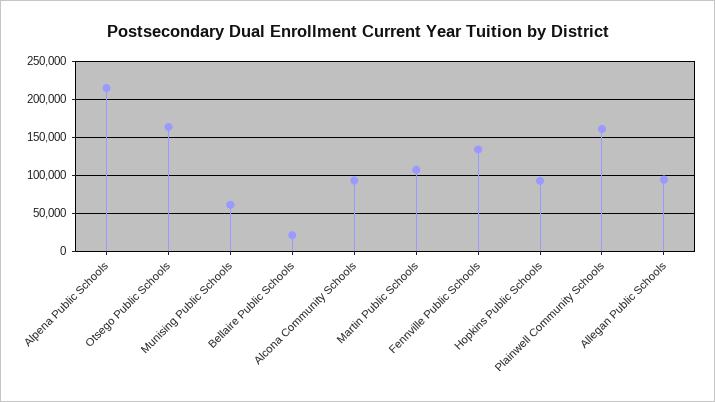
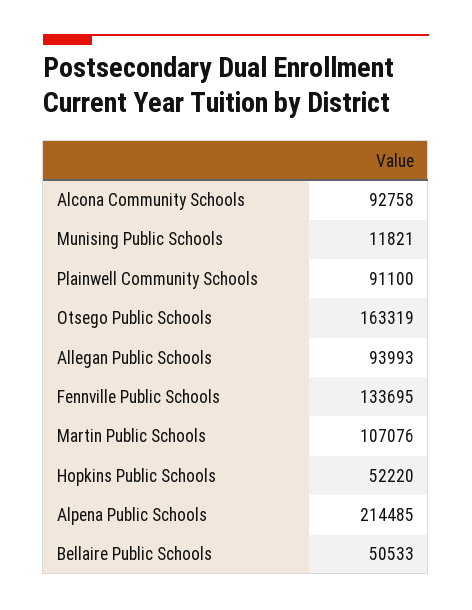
Munising Public Schools: 60000 -> 11821
Bellaire Public Schools: 20000 -> 50533
Hopkins Public Schools: 90000 -> 52220
Plainwell Community Schools: 160000 -> 91100

